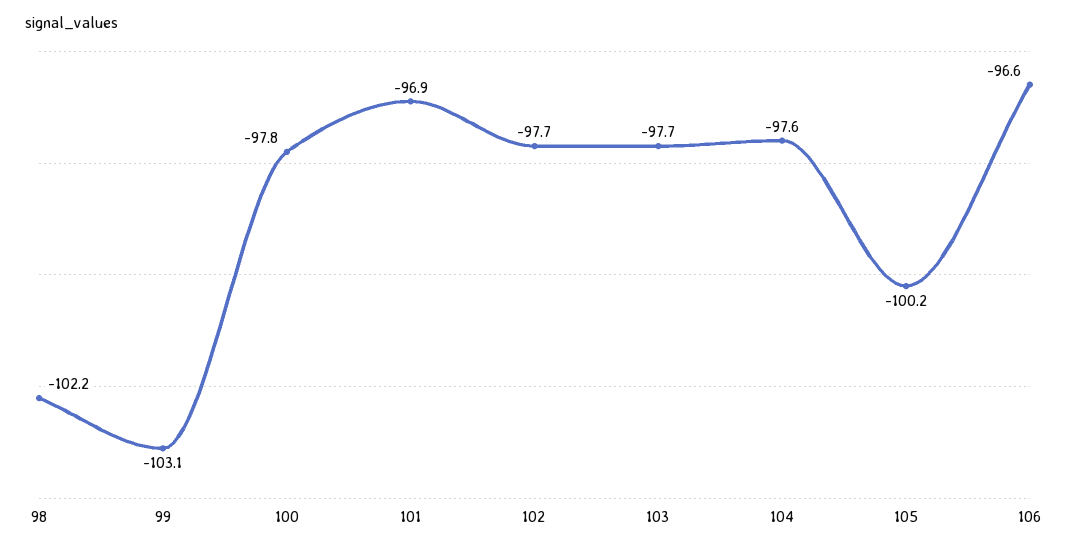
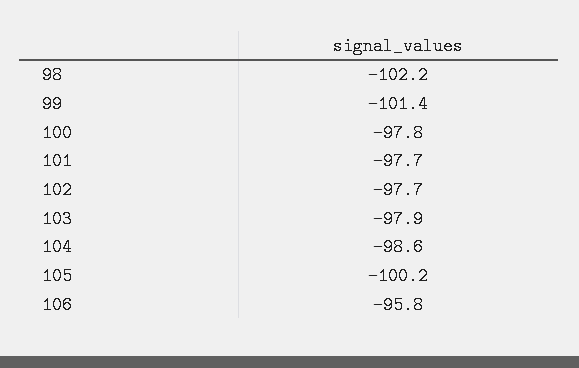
99: -103.1 -> -101.4
101: -96.9 -> -97.7
103: -97.7 -> -97.9
104: -97.6 -> -98.6
106: -96.6 -> -95.8

